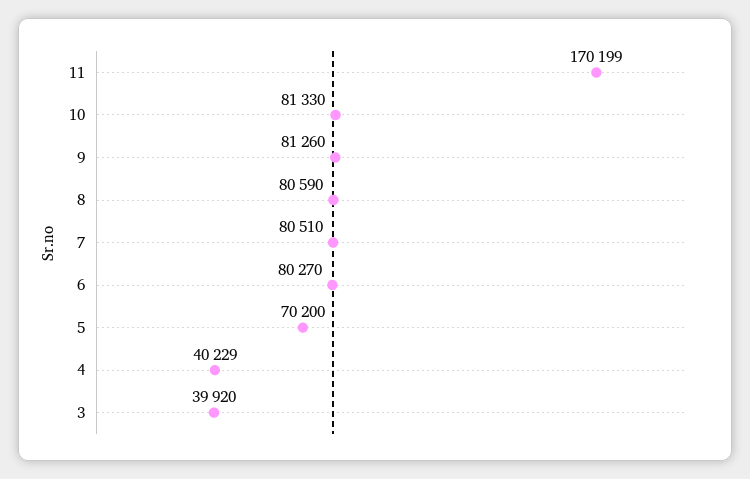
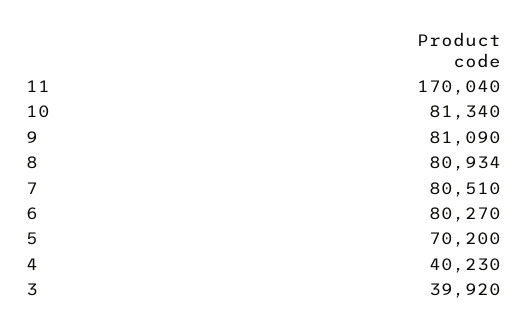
11: 170199 -> 170040
10: 81330 -> 81340
9: 81260 -> 81090
8: 80590 -> 80934
4: 40229 -> 40230

